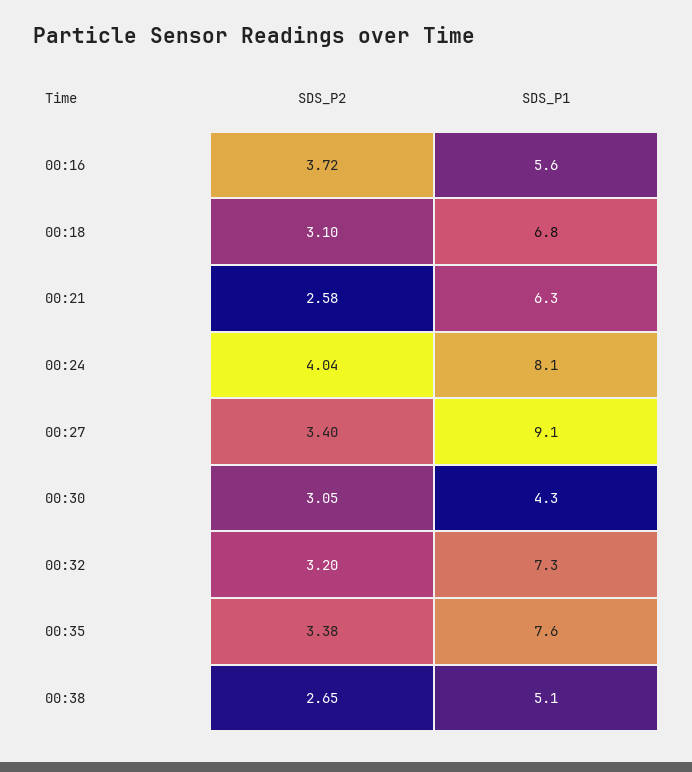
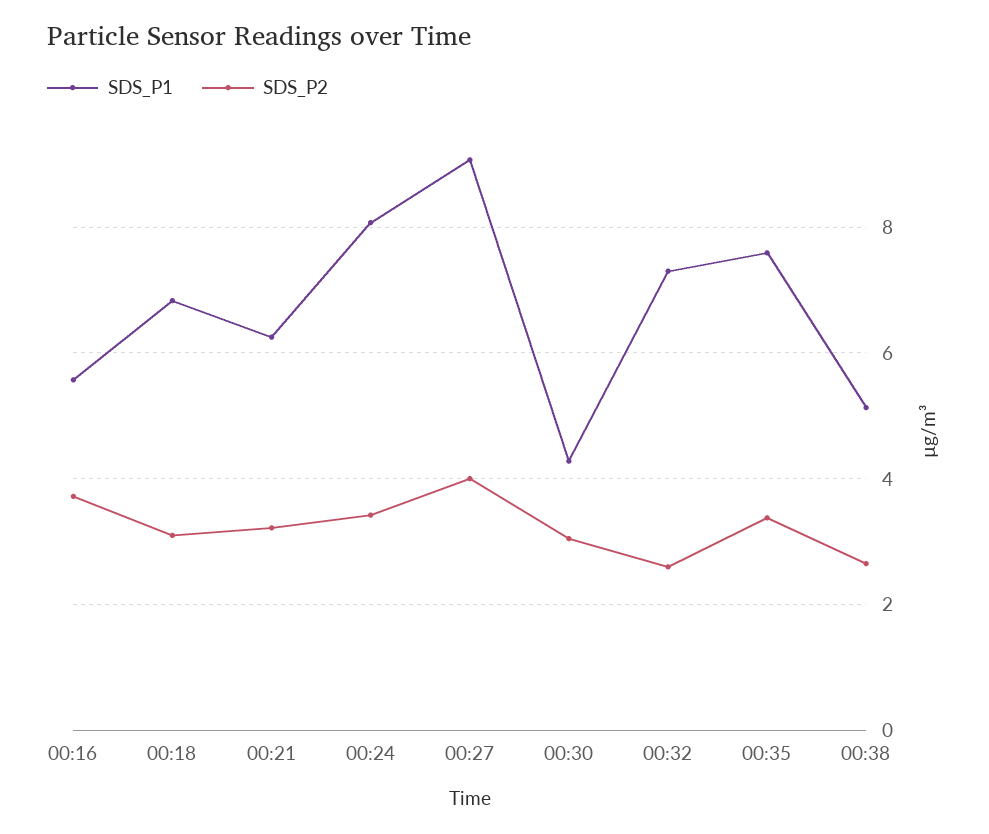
SDS_P2, 00:21: 2.58 -> 3.2
SDS_P2, 00:24: 4.04 -> 3.4
SDS_P2, 00:27: 3.4 -> 4
SDS_P2, 00:32: 3.2 -> 2.6

